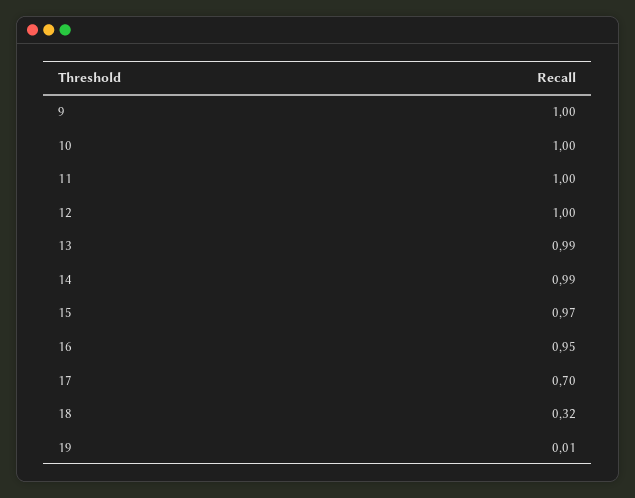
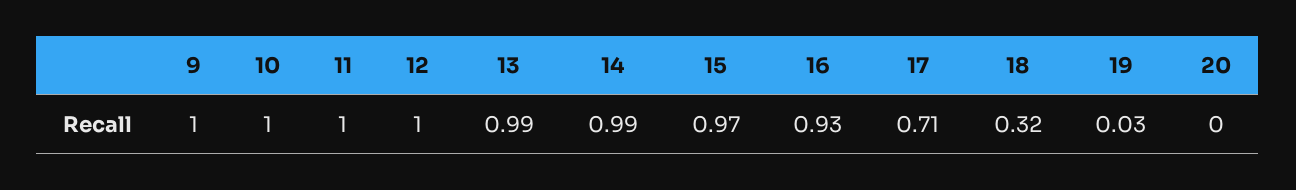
16: 0.95 -> 0.93
17: 0.7 -> 0.71
19: 0.01 -> 0.03
20: none -> 0

